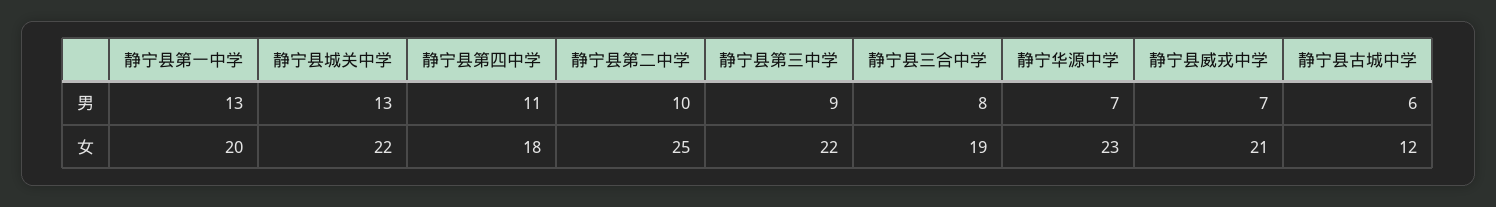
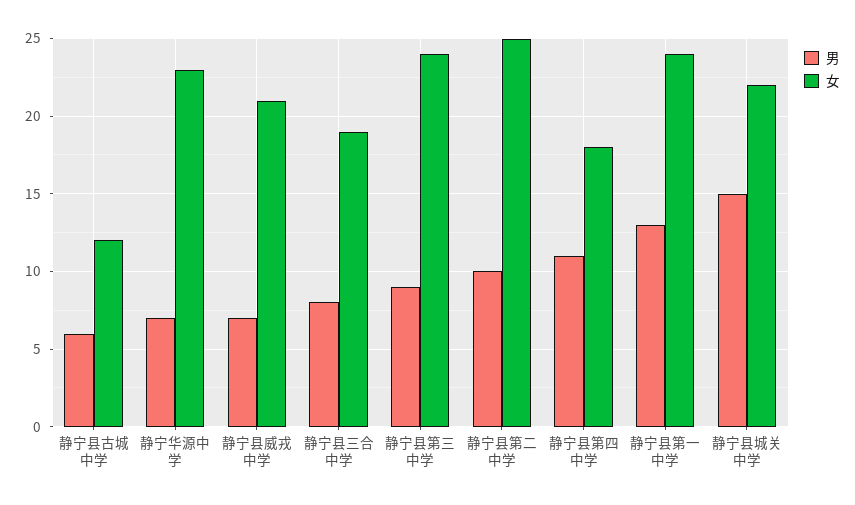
男, 静宁县城关中学: 13 -> 15
女, 静宁县第一中学: 20 -> 24
女, 静宁县第三中学: 22 -> 24

